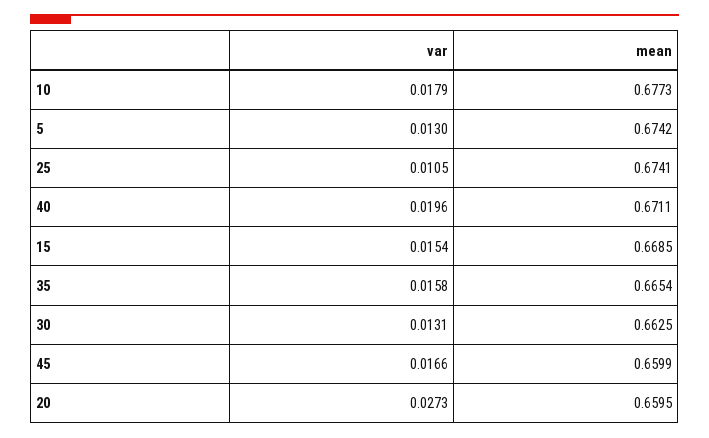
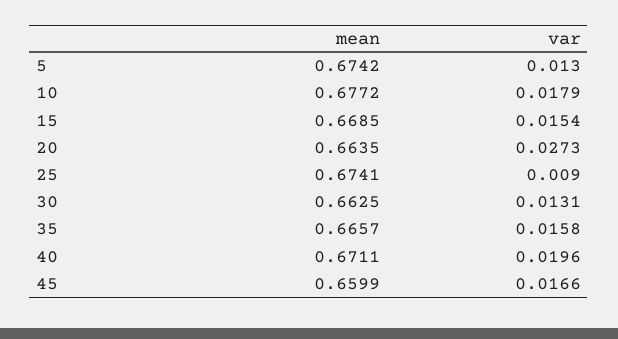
mean, 10: 0.6773 -> 0.6772
var, 25: 0.0105 -> 0.009
mean, 35: 0.6654 -> 0.6657
mean, 20: 0.6595 -> 0.6635

